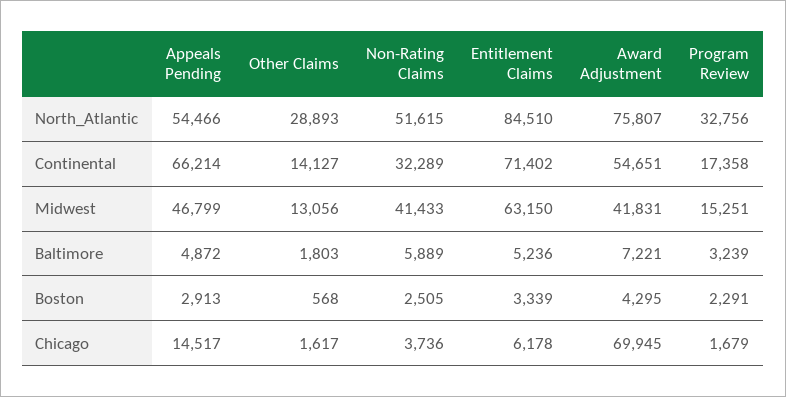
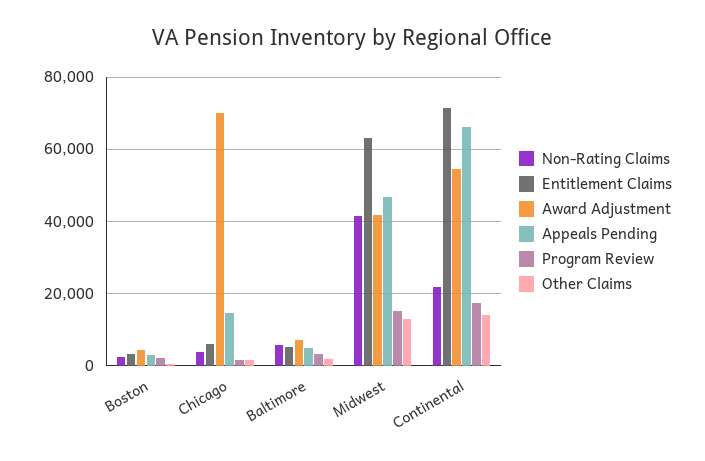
Appeals Pending, North_Atlantic: 54466 -> none
Other Claims, North_Atlantic: 28893 -> none
Non-Rating Claims, North_Atlantic: 51615 -> none
Entitlement Claims, North_Atlantic: 84510 -> none
Award Adjustment, North_Atlantic: 75807 -> none
Program Review, North_Atlantic: 32756 -> none
Non-Rating Claims, Continental: 32289 -> 22000

